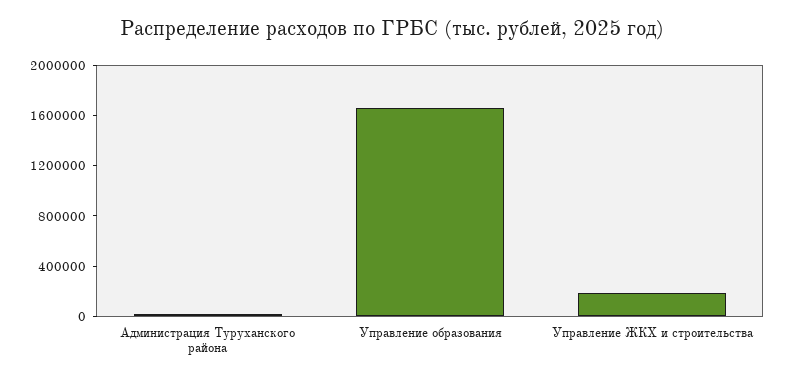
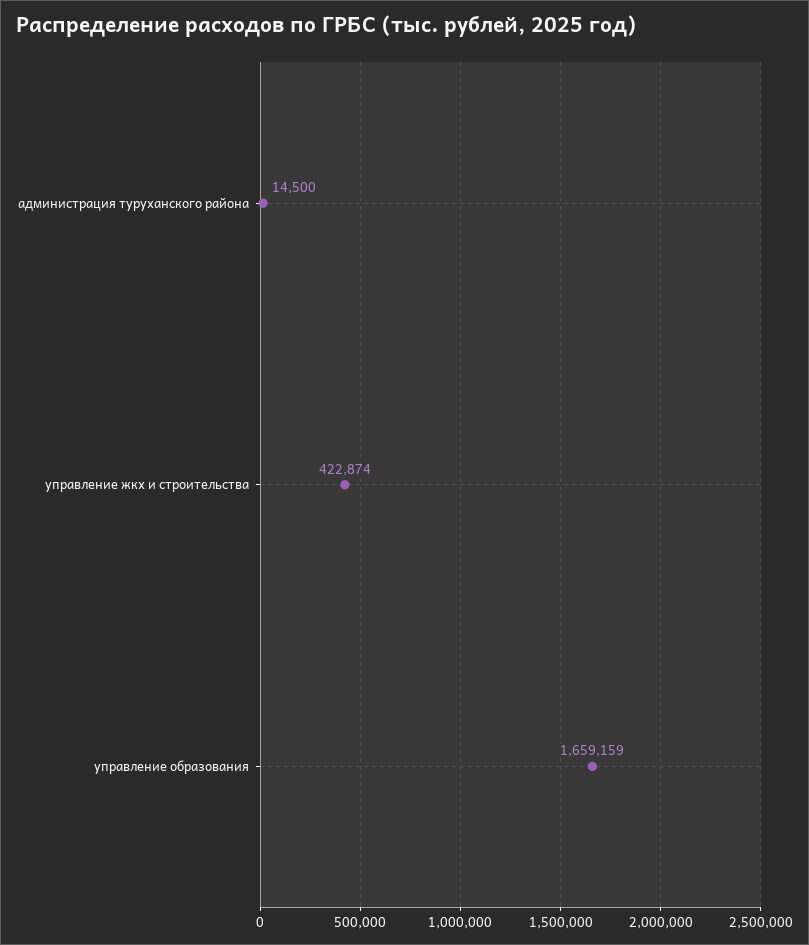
Управление ЖКХ и строительства: 200000 -> 422874

